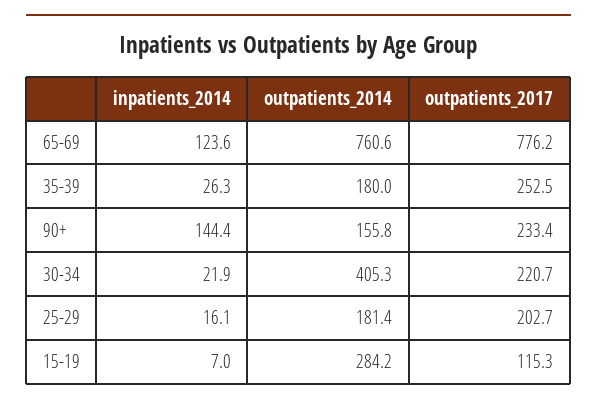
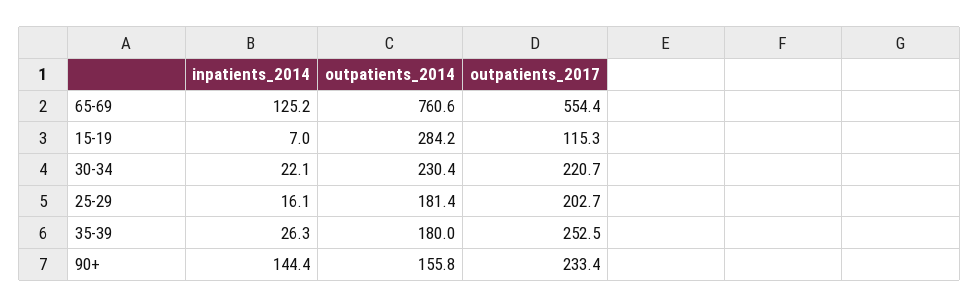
inpatients_2014, 65-69: 123.6 -> 125.2
outpatients_2017, 65-69: 776.2 -> 554.4
inpatients_2014, 30-34: 21.9 -> 22.1
outpatients_2014, 30-34: 405.3 -> 230.4

